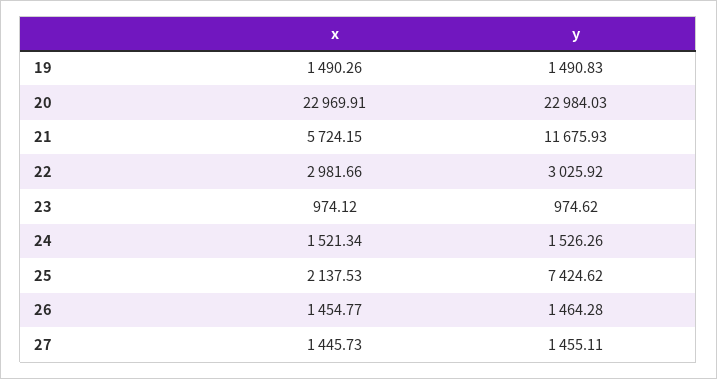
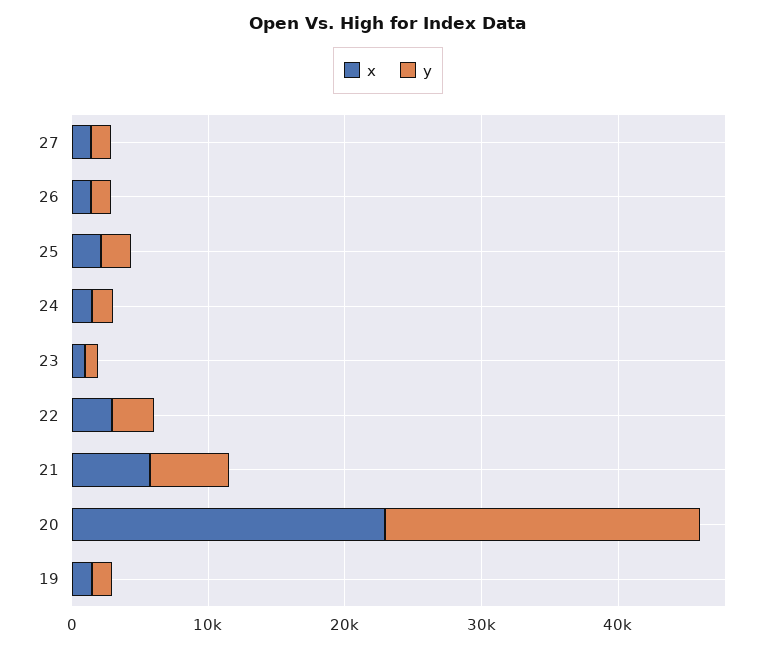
y, 21: 11675.93 -> 6000
y, 25: 7424.62 -> 2000

